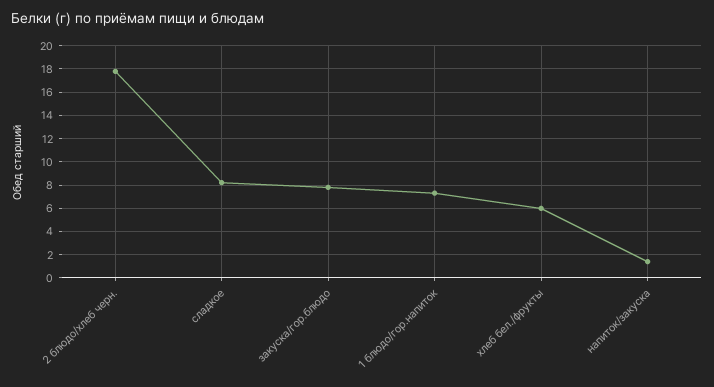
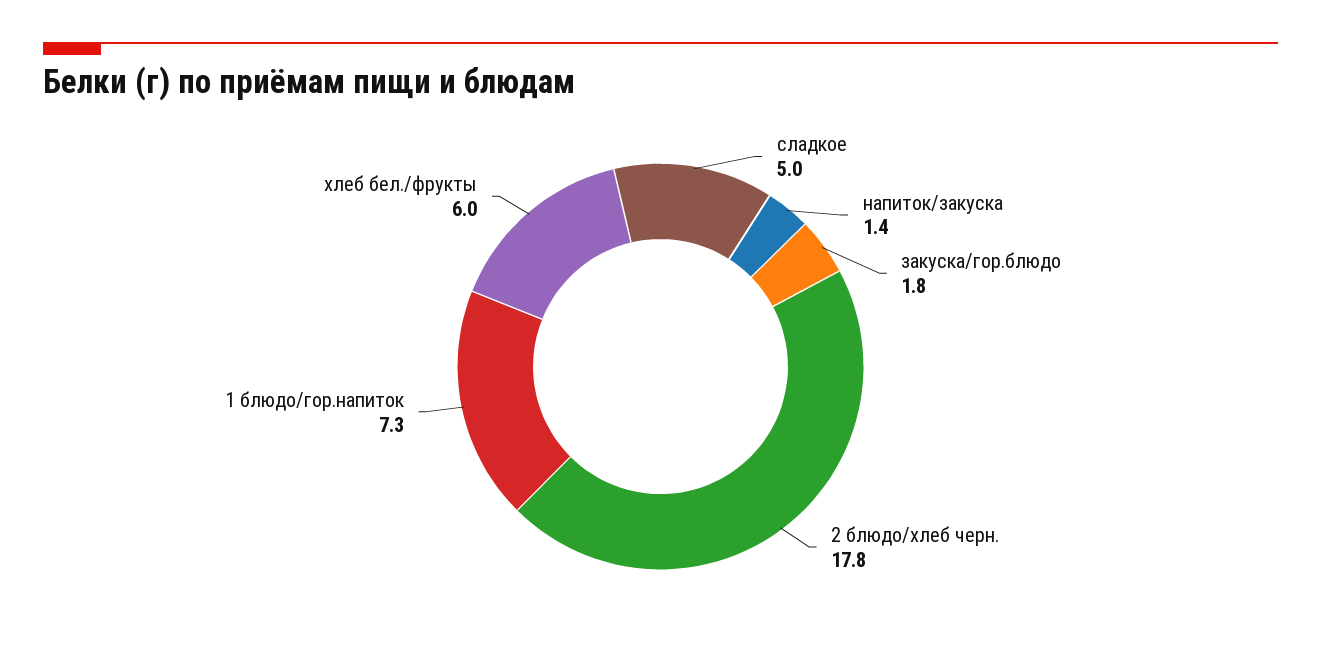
сладкое: 8 -> 5
закуска/гор.блюдо: 8 -> 1.8

